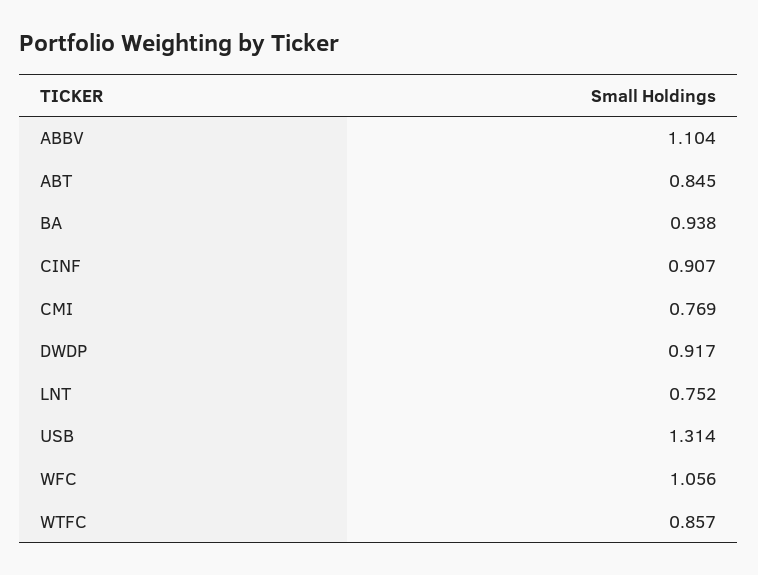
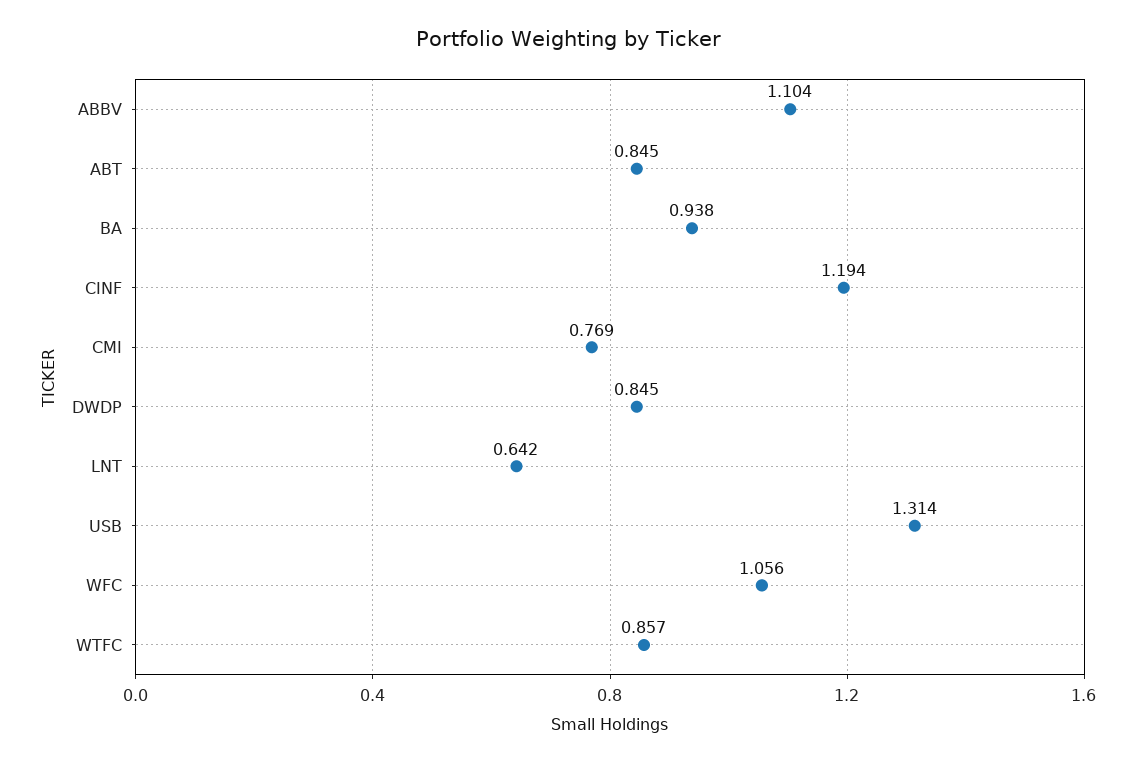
CINF: 0.907 -> 1.194
DWDP: 0.917 -> 0.845
LNT: 0.752 -> 0.642

